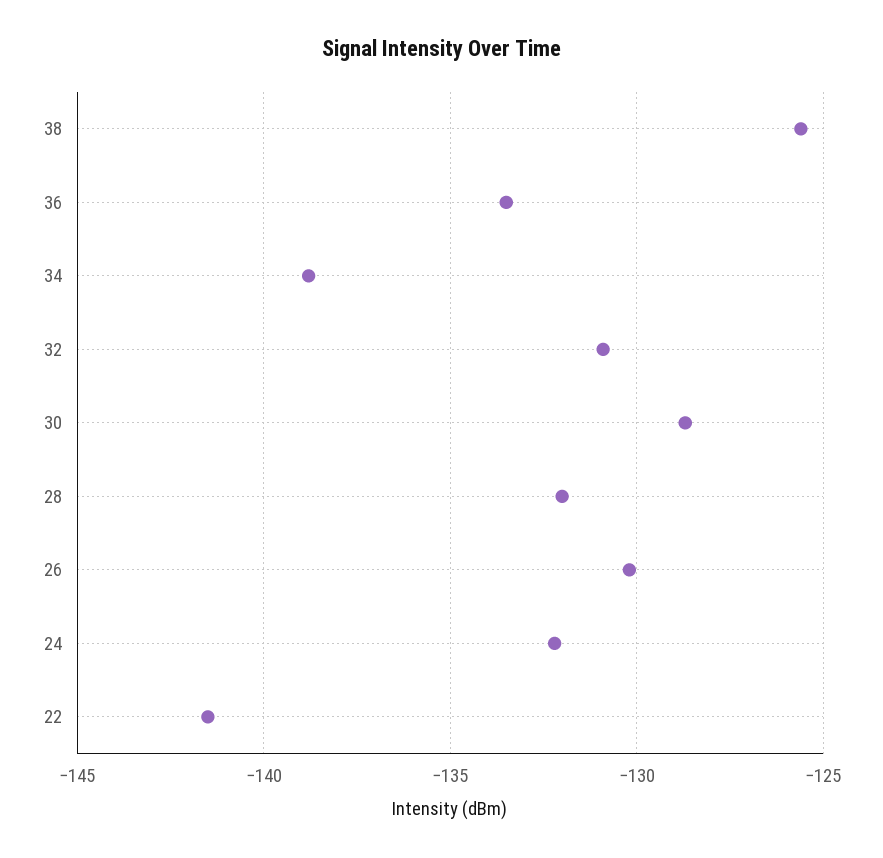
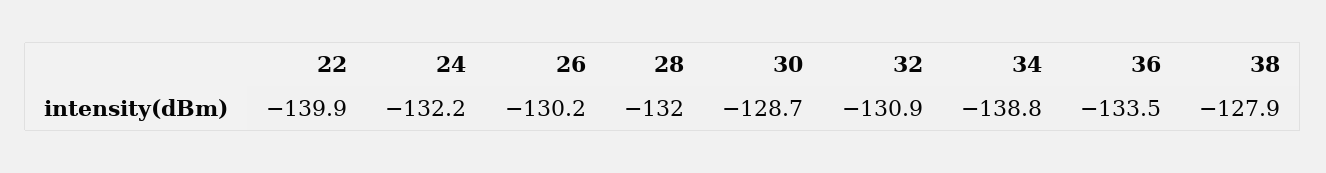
38: -125.5 -> -127.9
22: -141.5 -> -139.9

